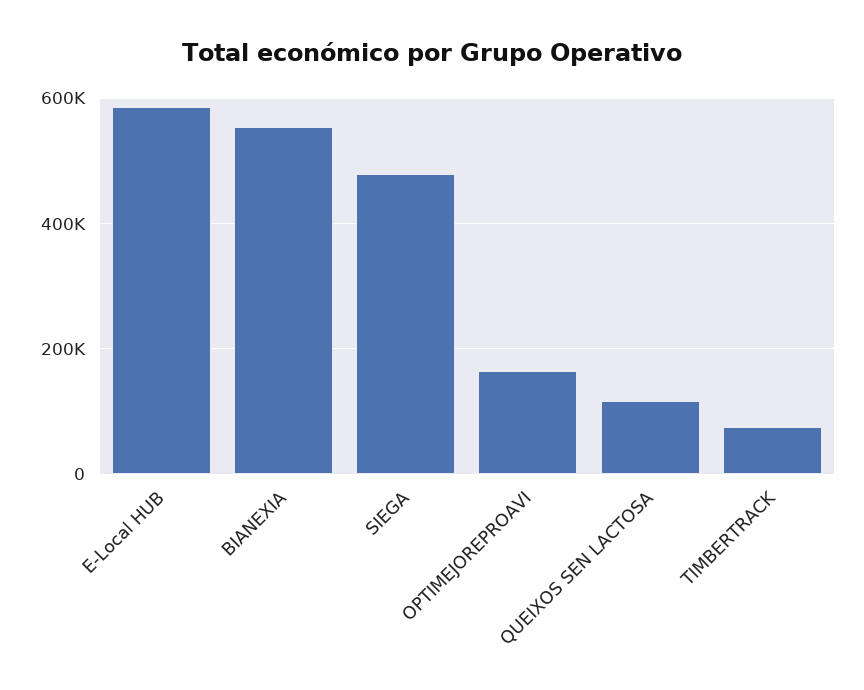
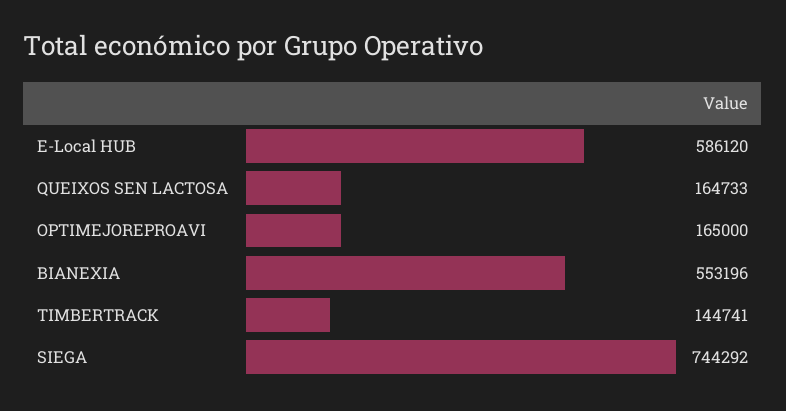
SIEGA: 480000 -> 744292
QUEIXOS SEN LACTOSA: 120000 -> 164733
TIMBERTRACK: 80000 -> 144741

